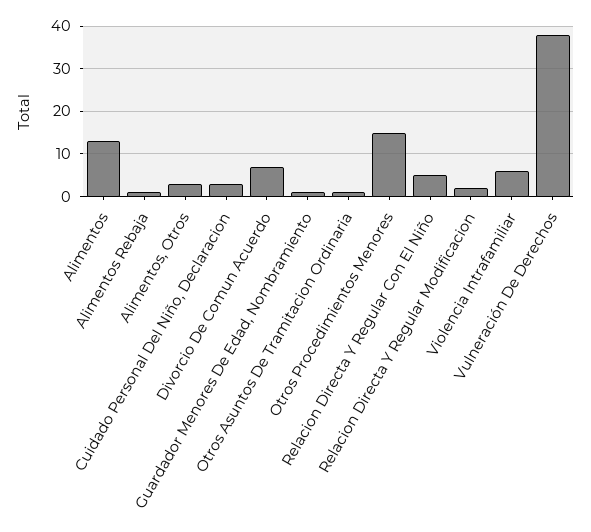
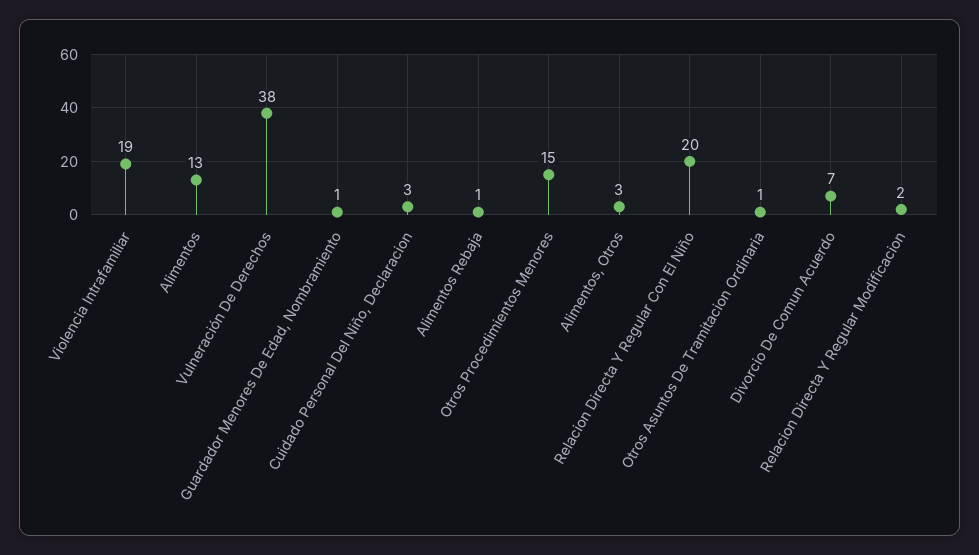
Relacion Directa Y Regular Con El Niño: 5 -> 20
Violencia Intrafamiliar: 5 -> 19

